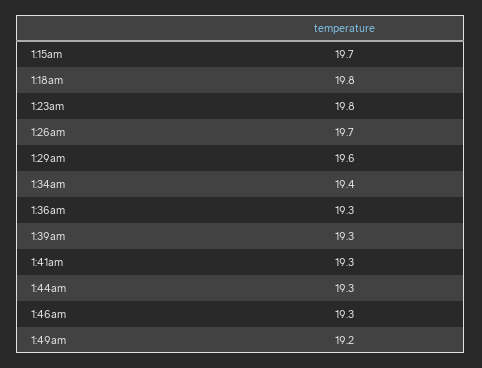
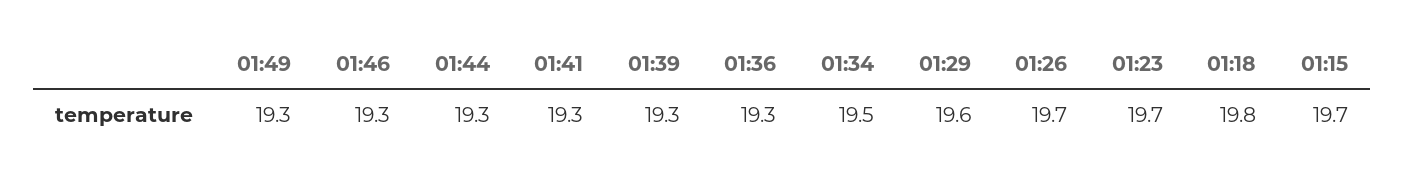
1:23am: 19.8 -> 19.7
1:34am: 19.4 -> 19.5
1:49am: 19.2 -> 19.3

